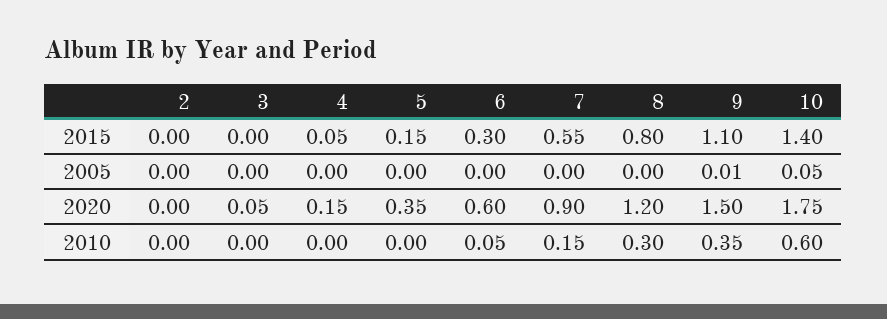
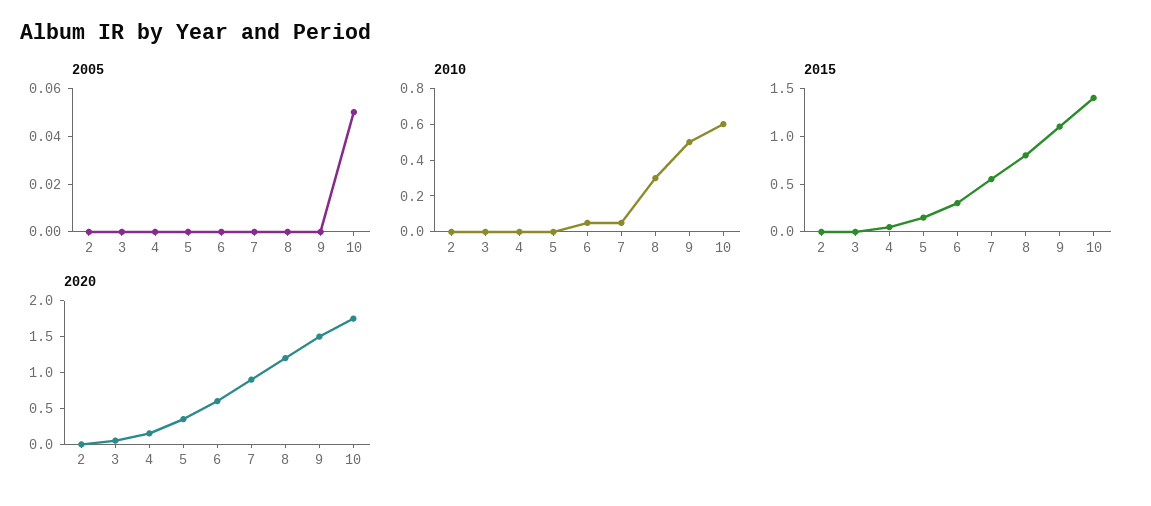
2005, 9: 0.01 -> 0
2010, 7: 0.15 -> 0.05
2010, 9: 0.35 -> 0.5

